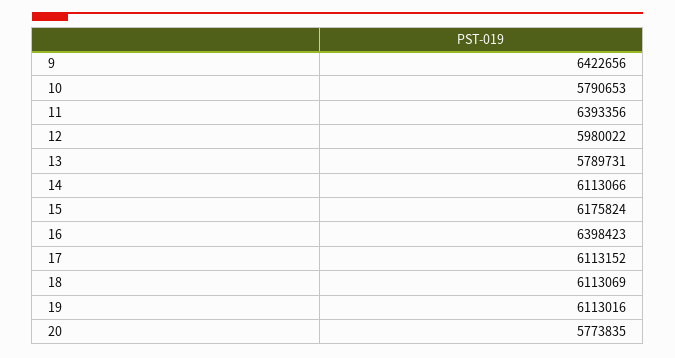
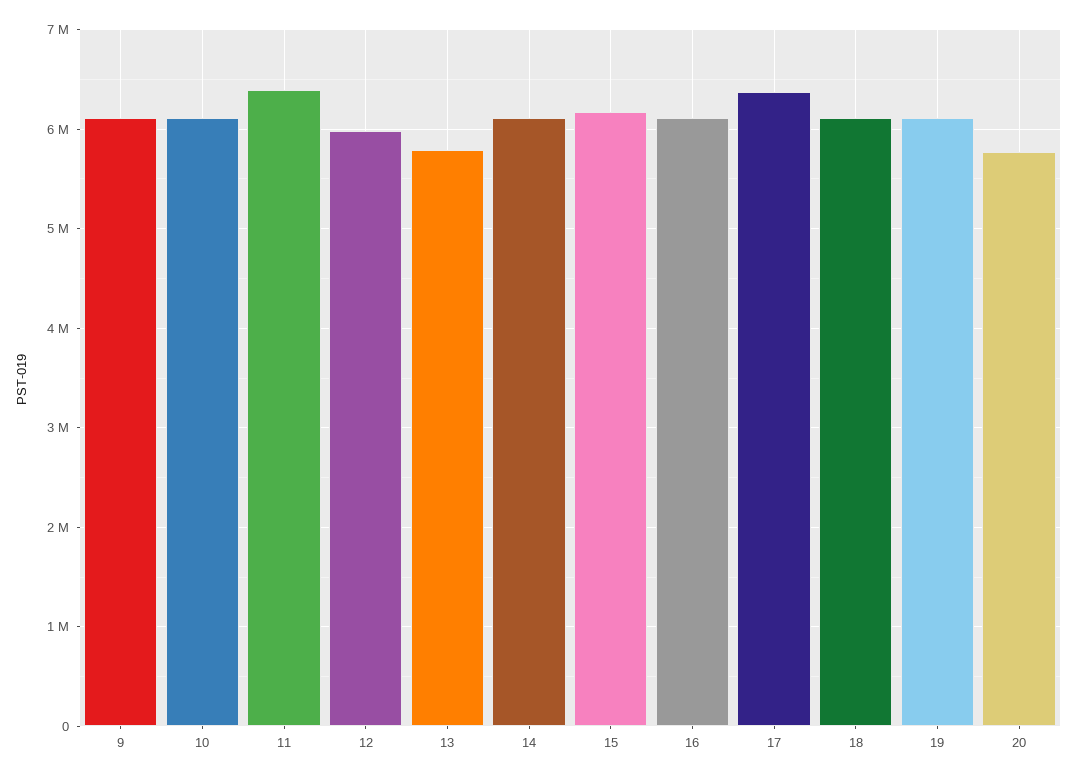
9: 6422656 -> 6100000
10: 5790653 -> 6100000
16: 6398423 -> 6100000
17: 6113152 -> 6400000

